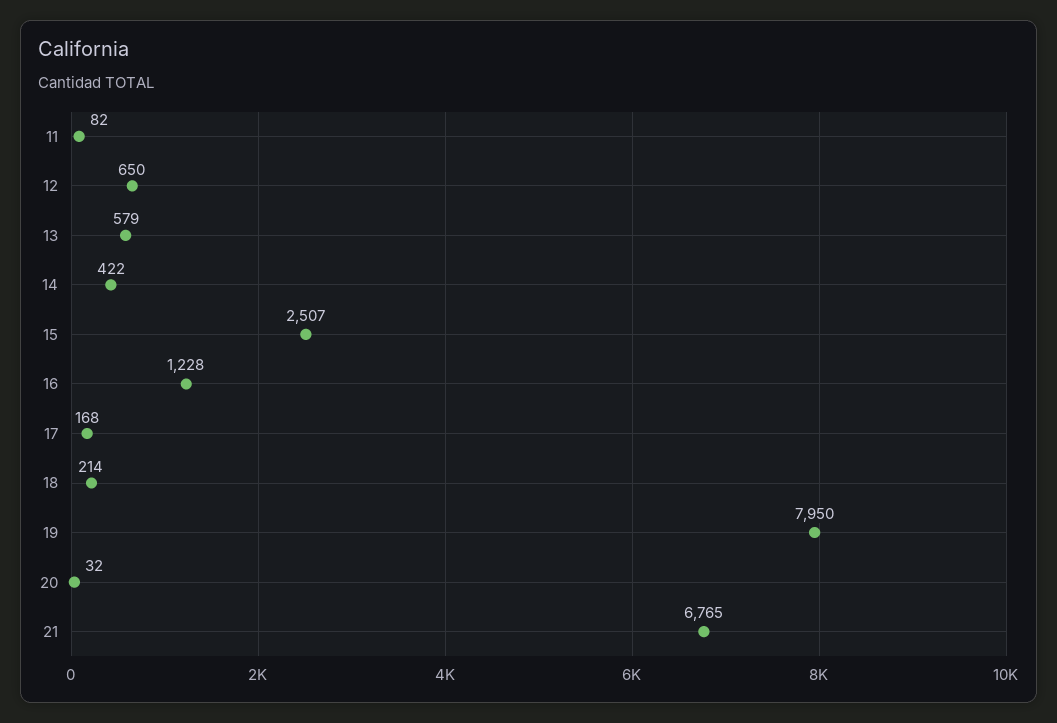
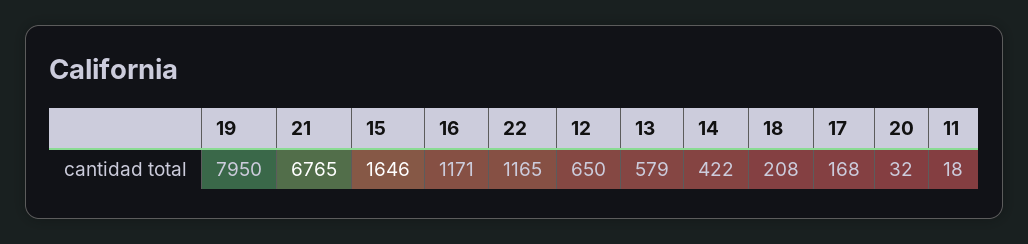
11: 82 -> 18
15: 2507 -> 1646
16: 1228 -> 1171
18: 214 -> 208
22: none -> 1165

